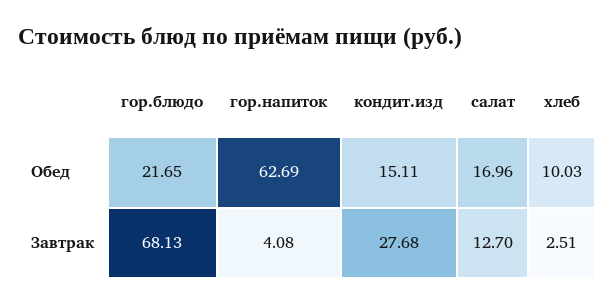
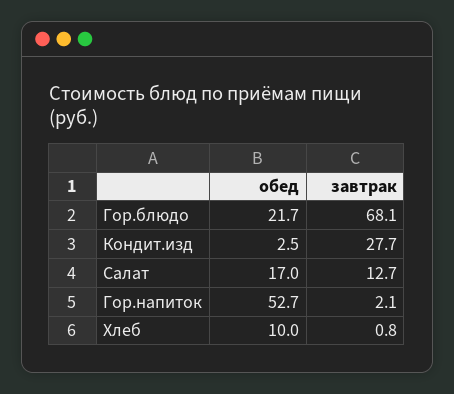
гор.напиток, Обед: 62.69 -> 52.7
кондит.изд, Обед: 15.11 -> 2.5
гор.напиток, Завтрак: 4.08 -> 2.1
хлеб, Завтрак: 2.51 -> 0.8

